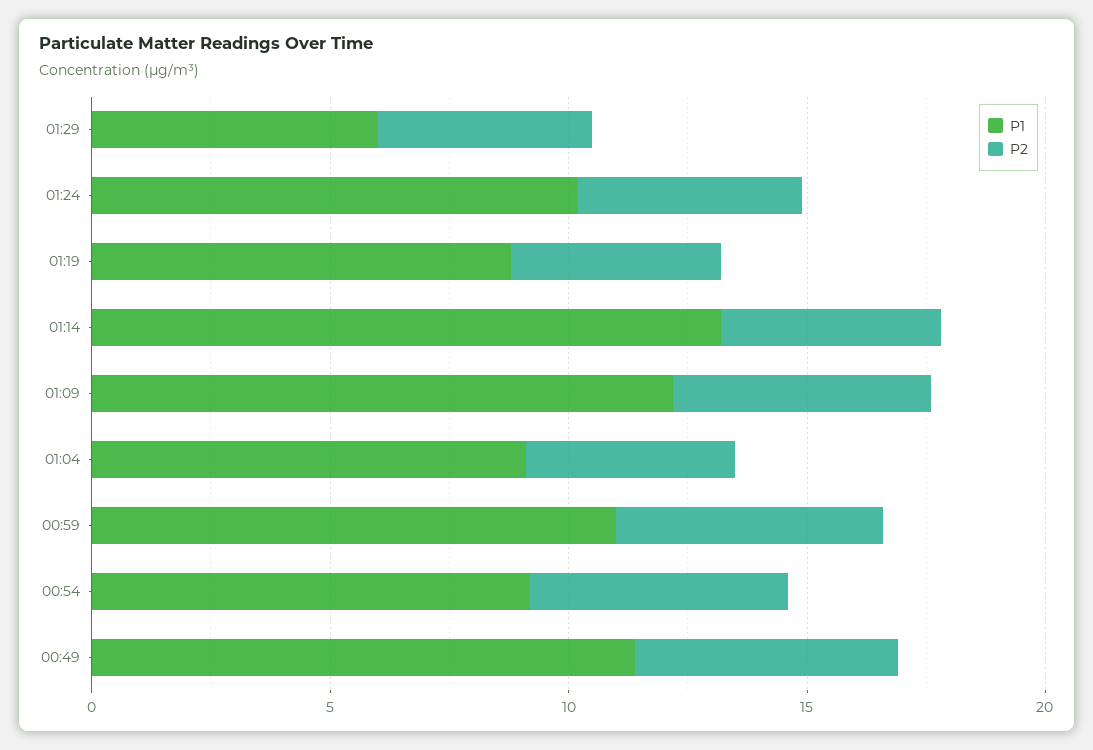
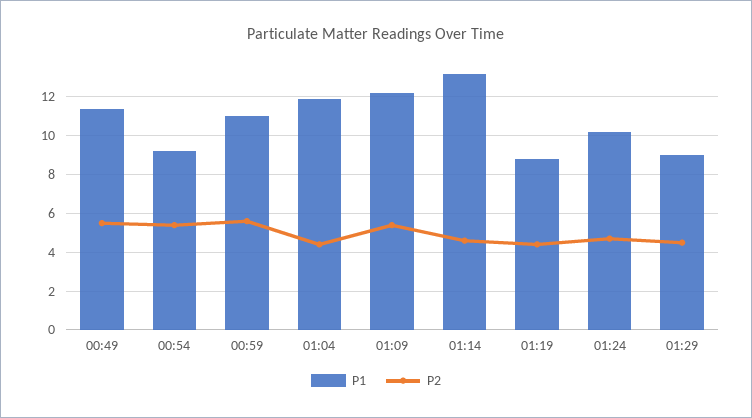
P1, 01:29: 6 -> 9
P1, 01:04: 9 -> 12

